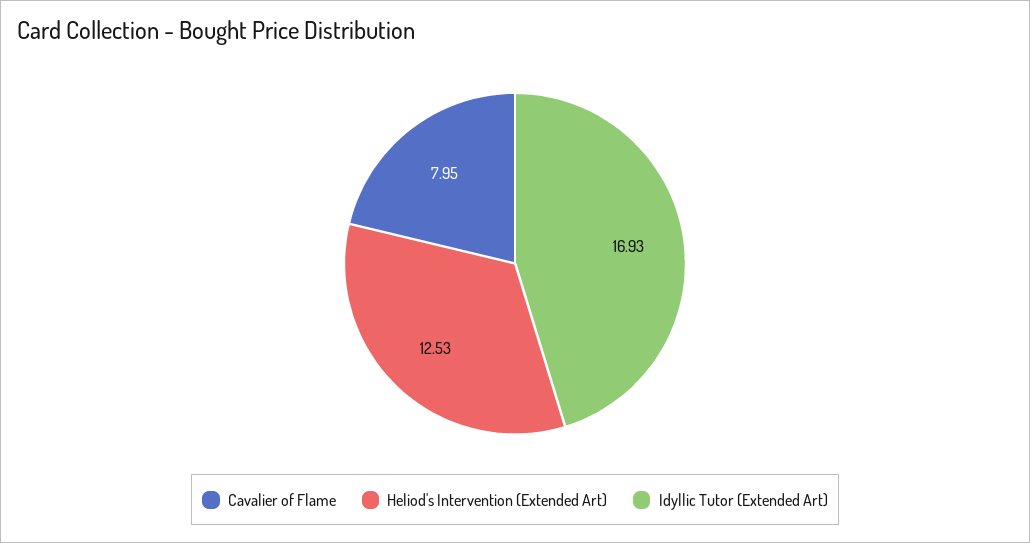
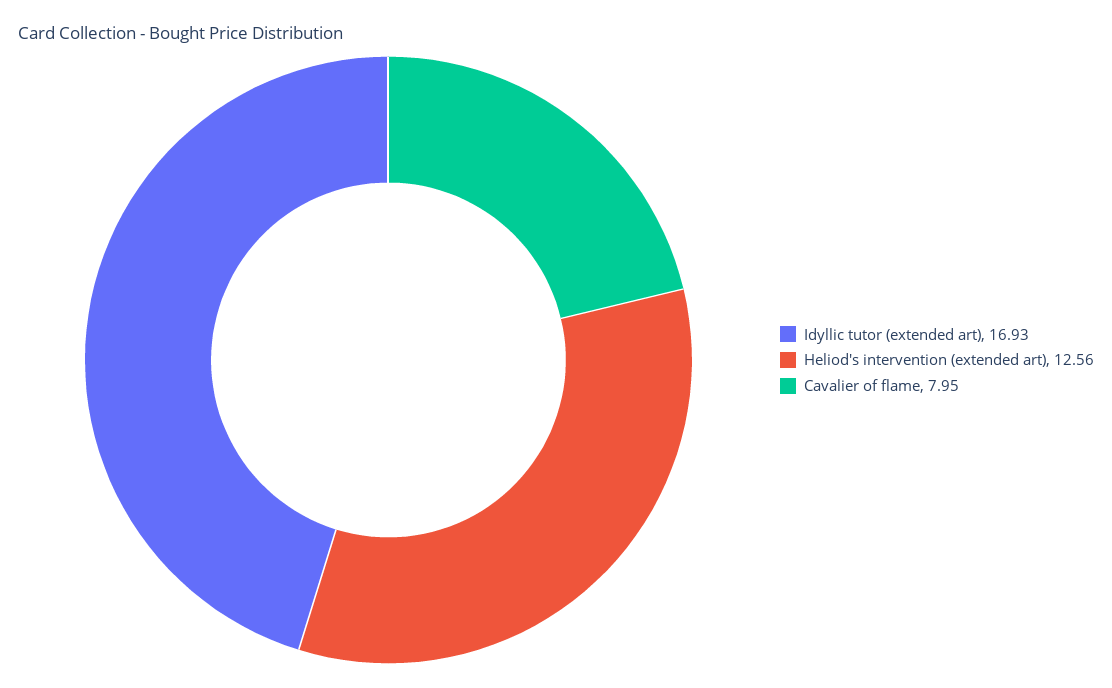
Heliod's Intervention (Extended Art): 12.53 -> 12.56

